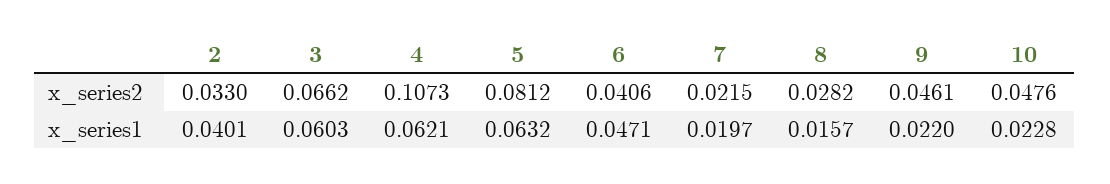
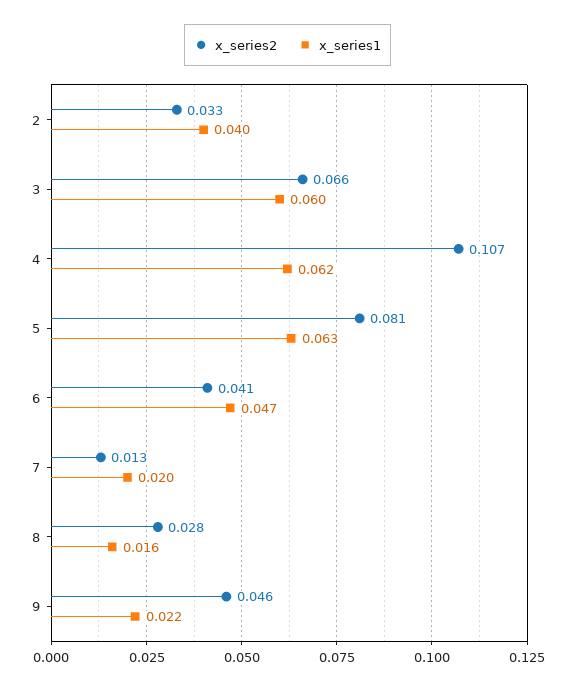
x_series2, 7: 0.0215 -> 0.013
x_series2, 10: 0.0476 -> none
x_series1, 10: 0.0228 -> none

